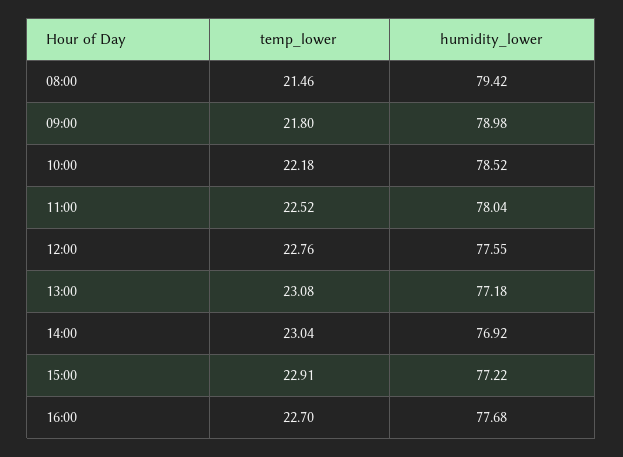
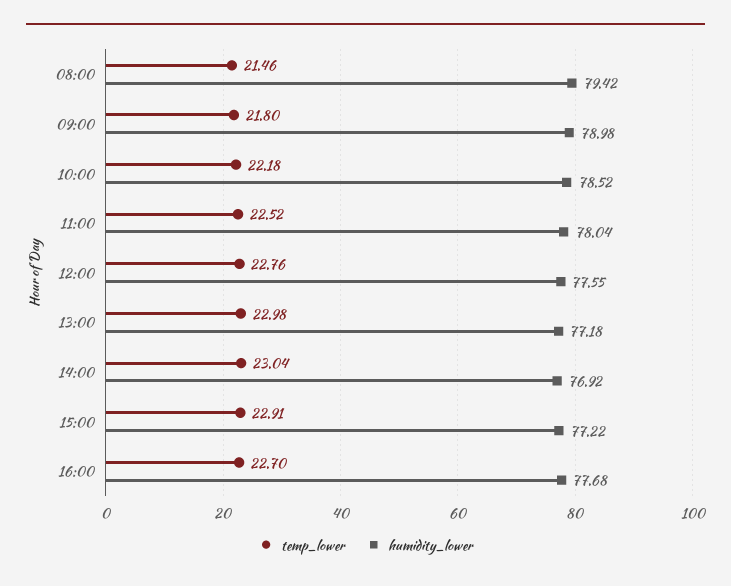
temp_lower, 13:00: 23.08 -> 22.98

